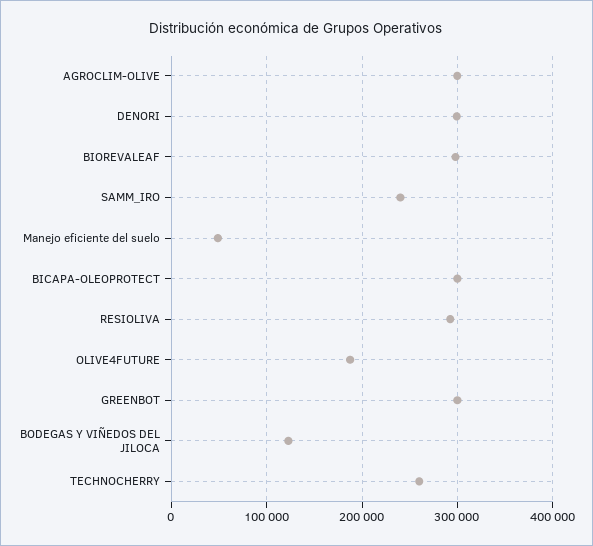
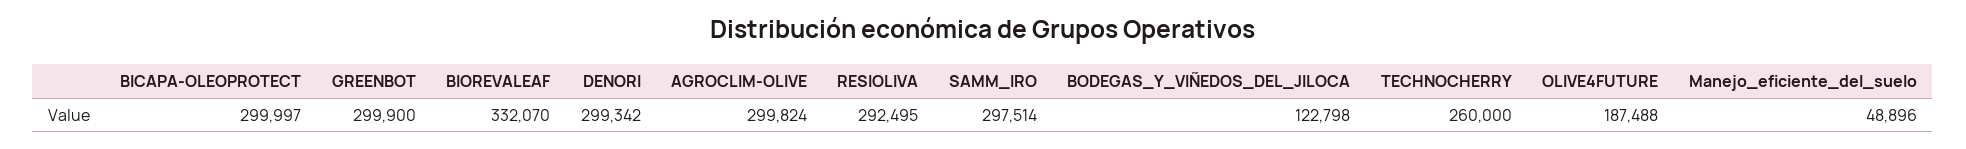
BIOREVALEAF: 300000 -> 332070
SAMM_IRO: 240000 -> 297514

